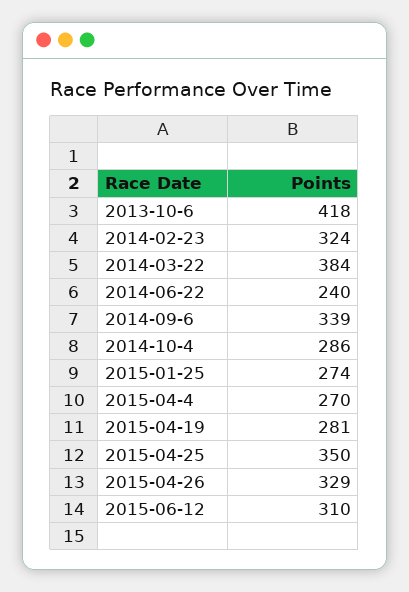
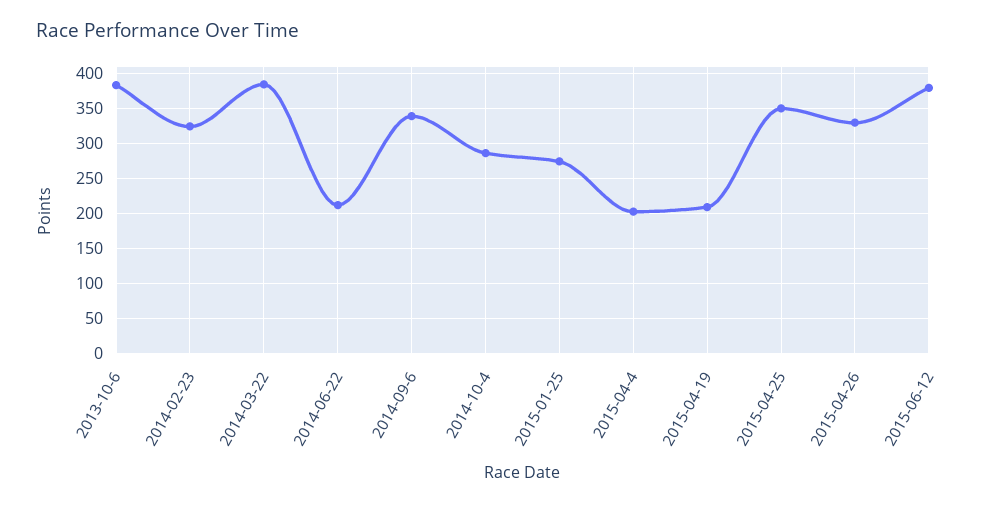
2013-10-6: 418 -> 380
2014-06-22: 240 -> 210
2015-04-4: 270 -> 200
2015-04-19: 281 -> 210
2015-06-12: 310 -> 380

